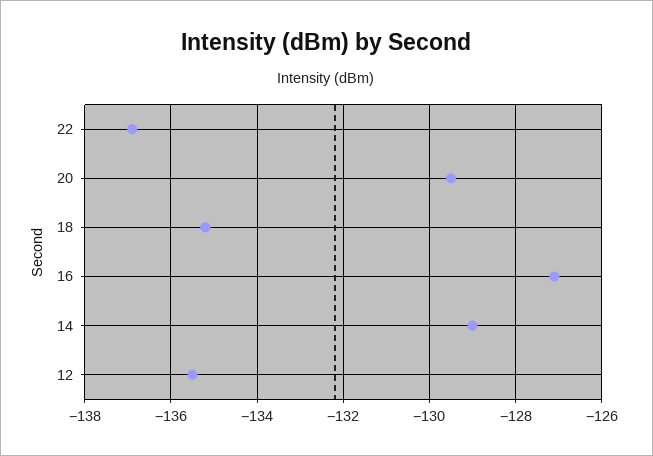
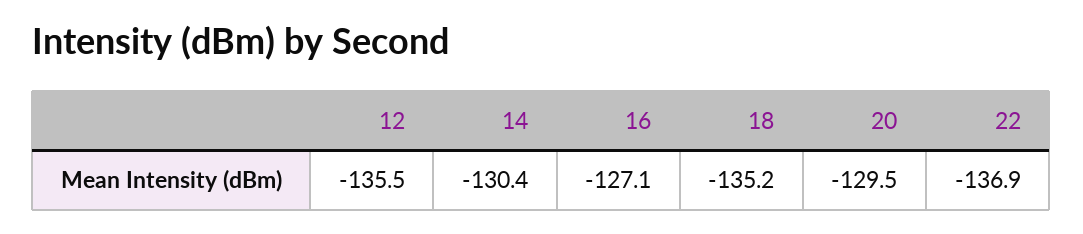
14: -129 -> -130.4

